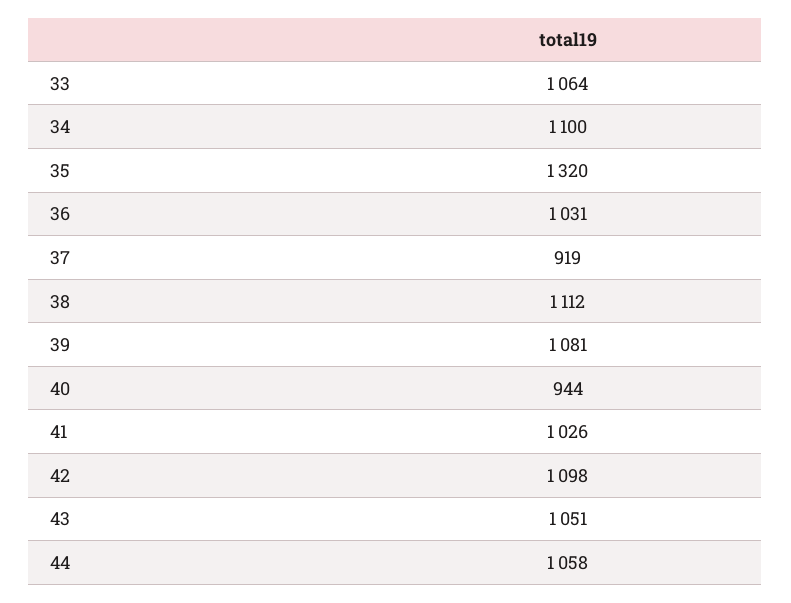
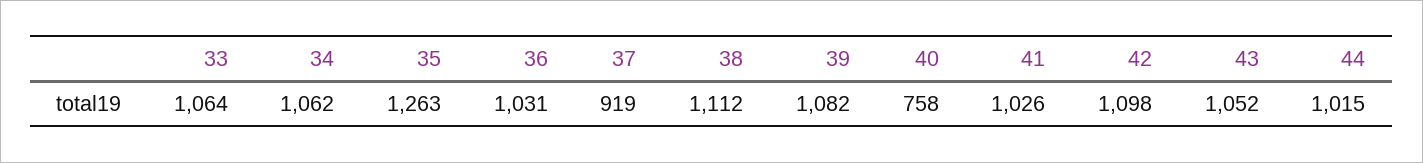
34: 1100 -> 1062
35: 1320 -> 1263
39: 1081 -> 1082
40: 944 -> 758
43: 1051 -> 1052
44: 1058 -> 1015

